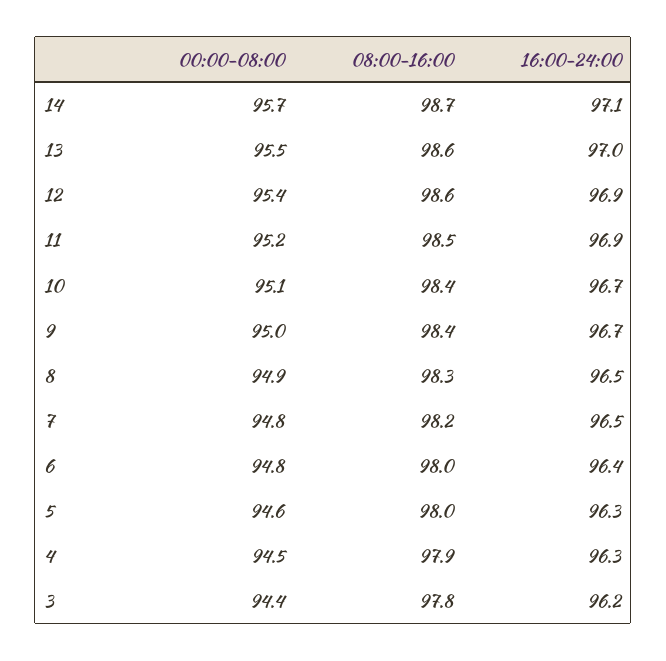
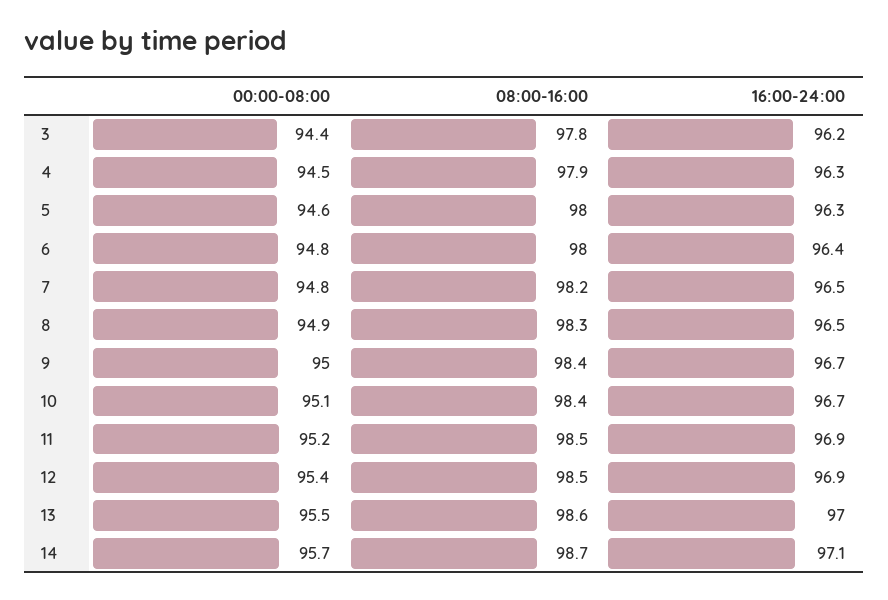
08:00-16:00, 12: 98.6 -> 98.5

